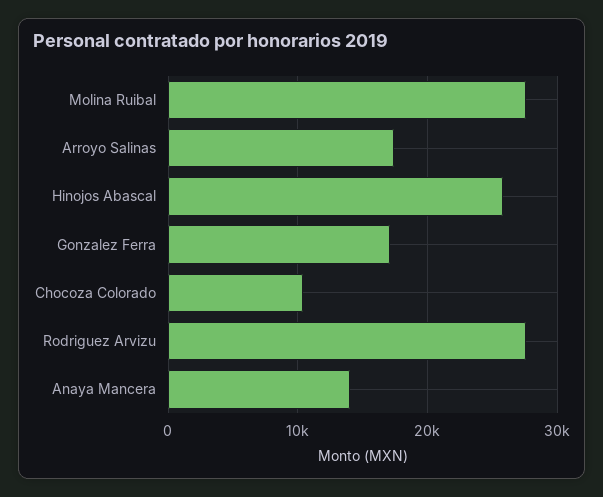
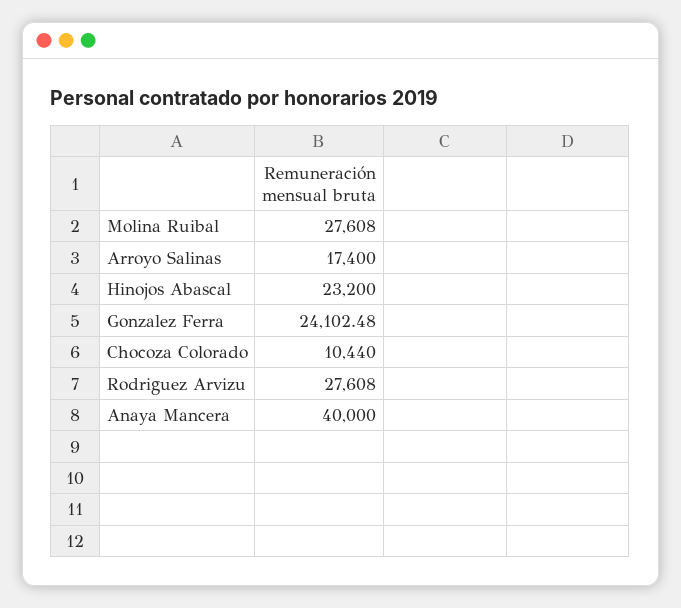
Hinojos Abascal: 26000 -> 23200
Gonzalez Ferra: 17000 -> 24102.48
Anaya Mancera: 14000 -> 40000

